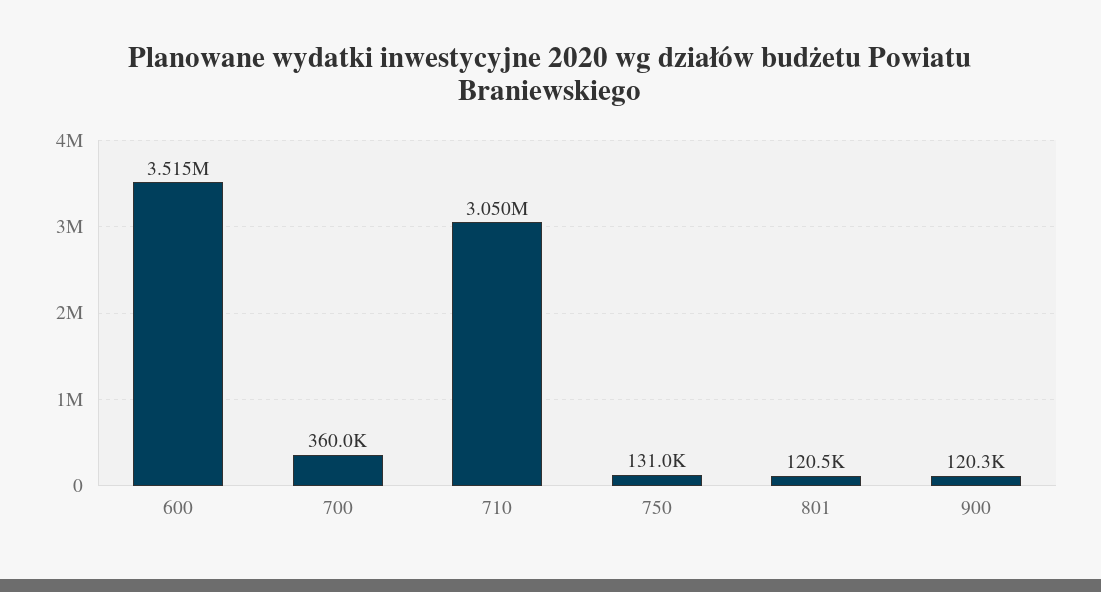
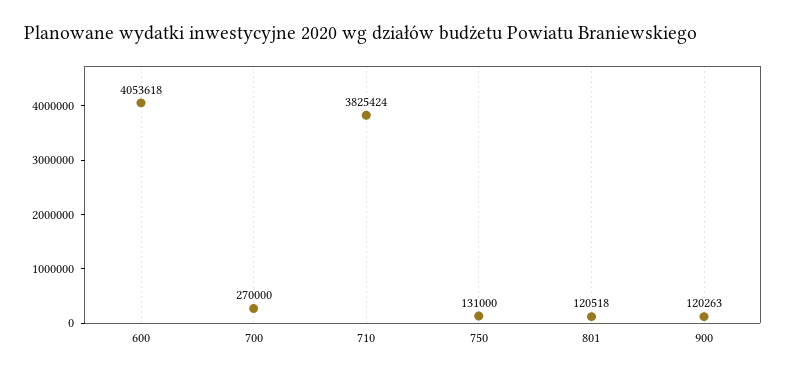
600: 3515000 -> 4053618
700: 360000 -> 270000
710: 3050000 -> 3825424

